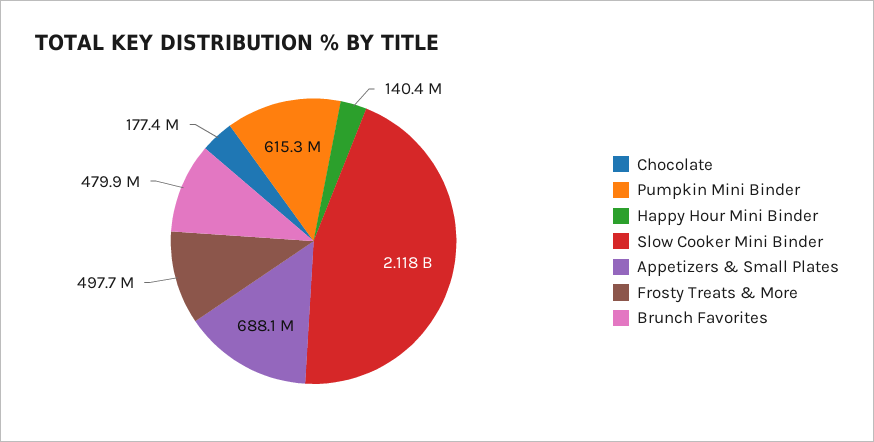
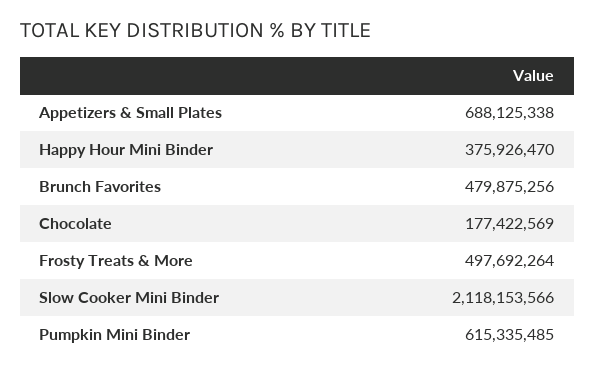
Happy Hour Mini Binder: 140400000 -> 375926470

